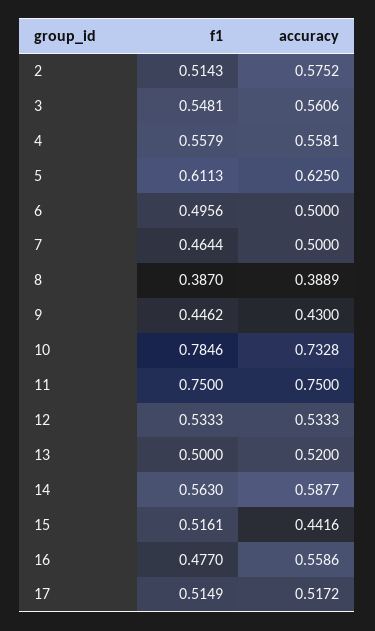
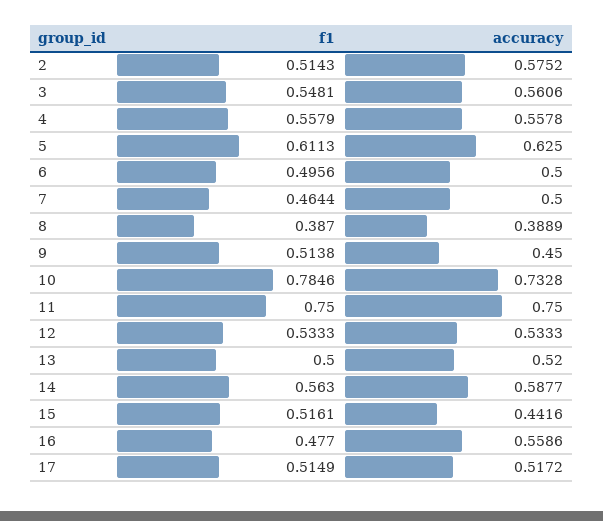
accuracy, 4: 0.5581 -> 0.5578
f1, 9: 0.4462 -> 0.5138
accuracy, 9: 0.43 -> 0.45

